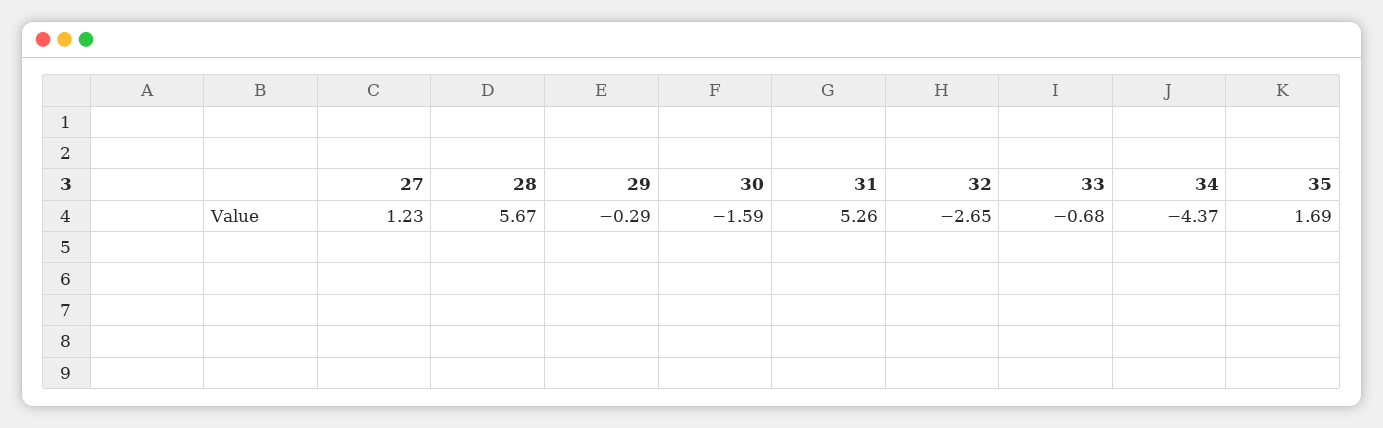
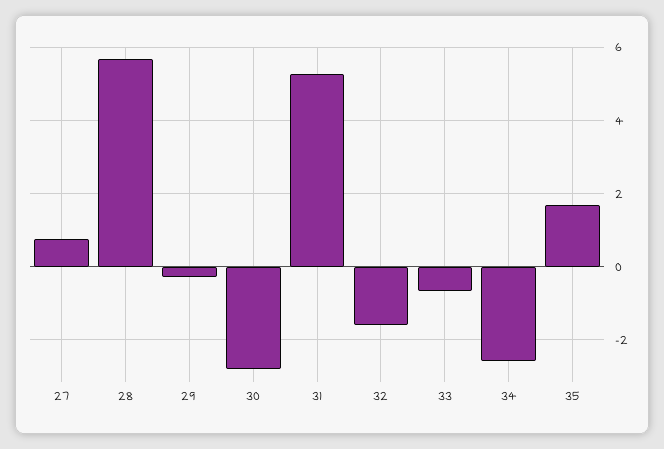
27: 1.23 -> 0.8
30: -1.59 -> -2.8
32: -2.65 -> -1.6
34: -4.37 -> -2.6

